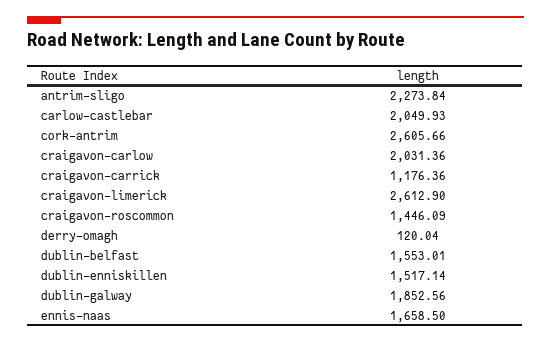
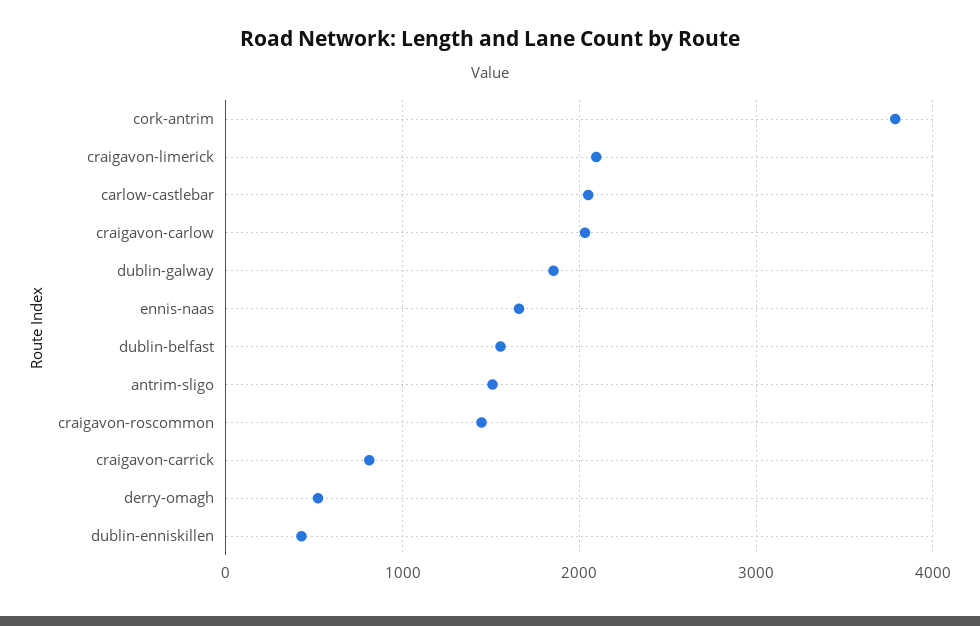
antrim-sligo: 2273.84 -> 1500
cork-antrim: 2605.66 -> 3800
craigavon-carrick: 1176.36 -> 800
craigavon-limerick: 2612.9 -> 2100
derry-omagh: 120.04 -> 500
dublin-enniskillen: 1517.14 -> 400

